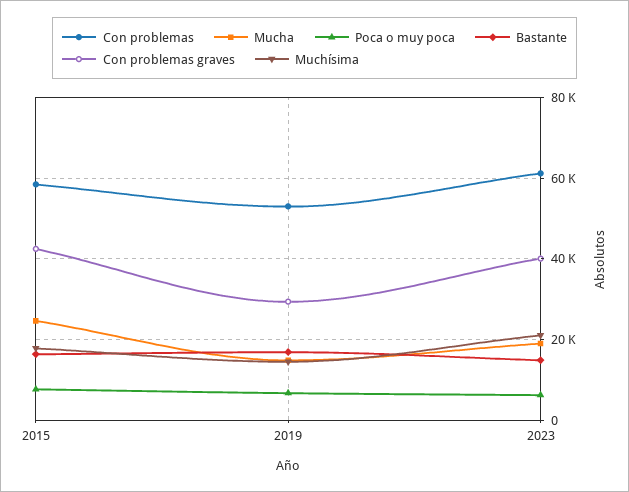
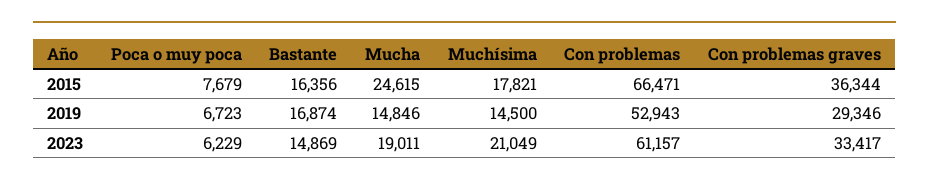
Con problemas, 2015: 58000 -> 66471
Con problemas graves, 2015: 42000 -> 36344
Con problemas graves, 2023: 40000 -> 33417

